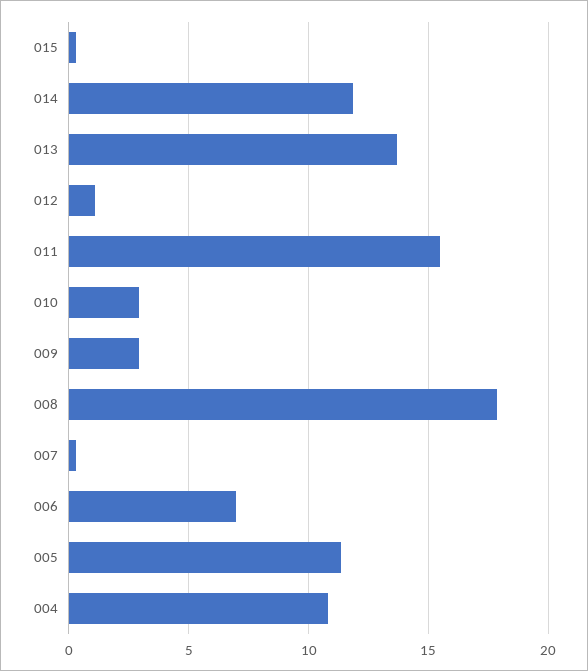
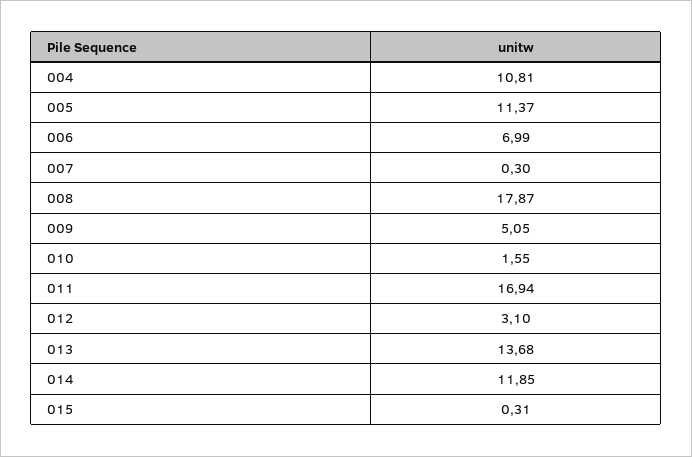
012: 1 -> 3.1
011: 15.5 -> 16.94
010: 3 -> 1.55
009: 3 -> 5.05

